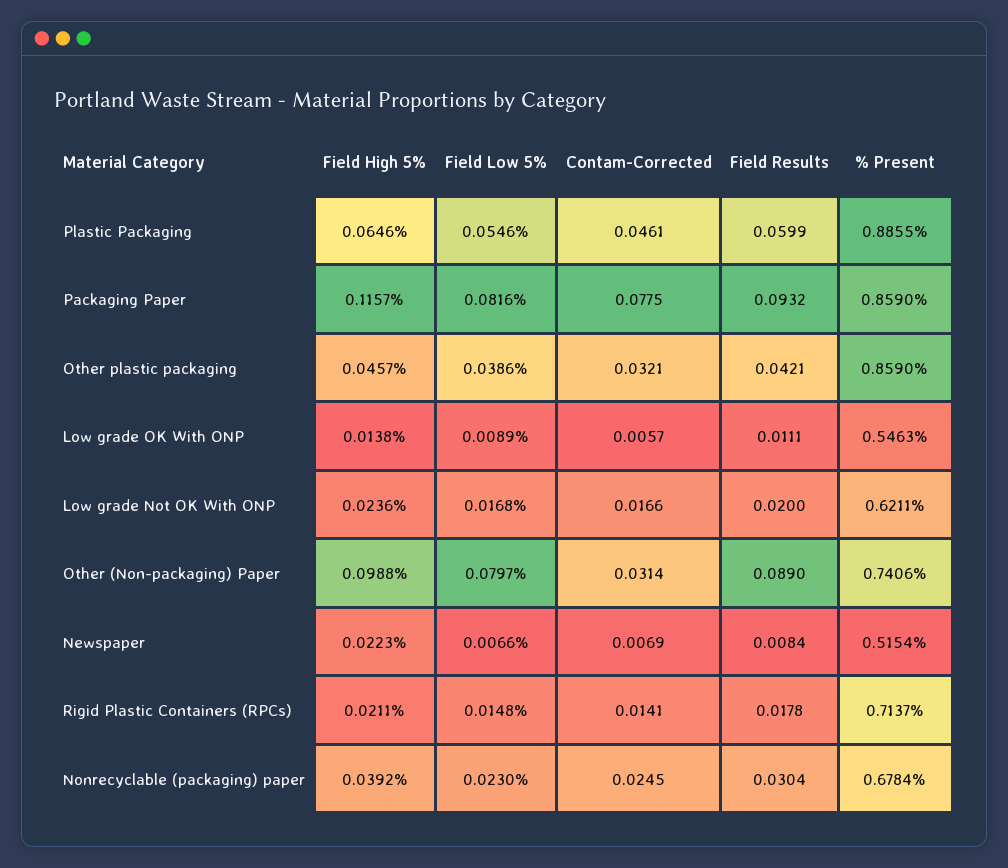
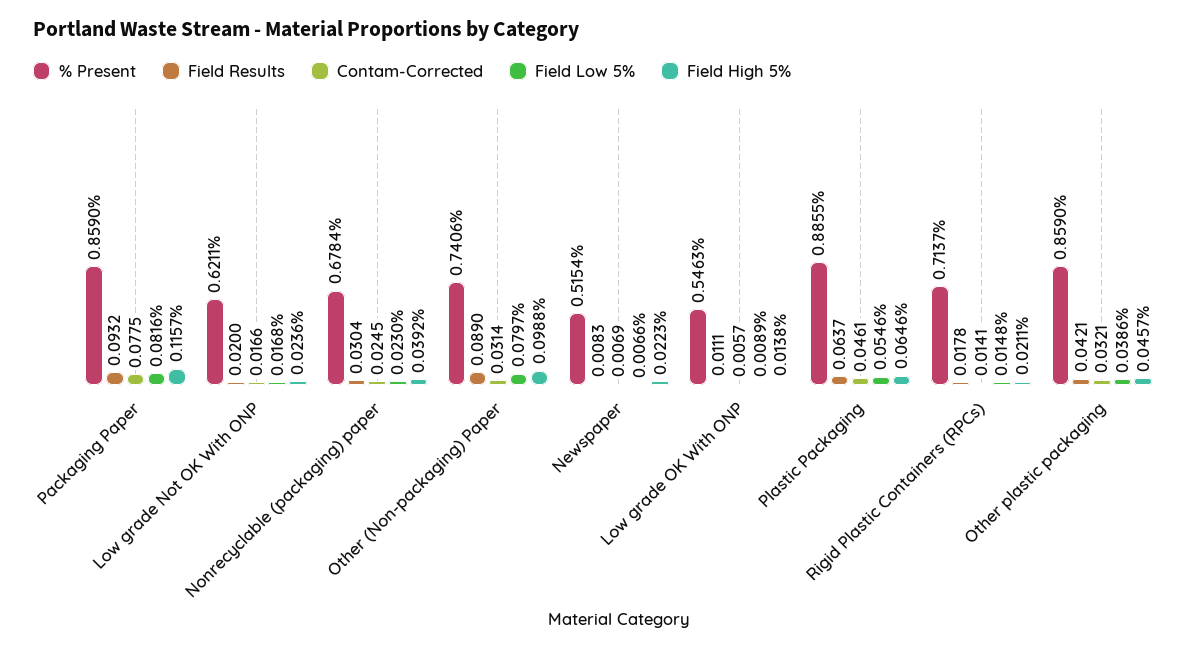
Field Results, Plastic Packaging: 0.0599 -> 0.0637
Field Results, Newspaper: 0.0084 -> 0.0083

